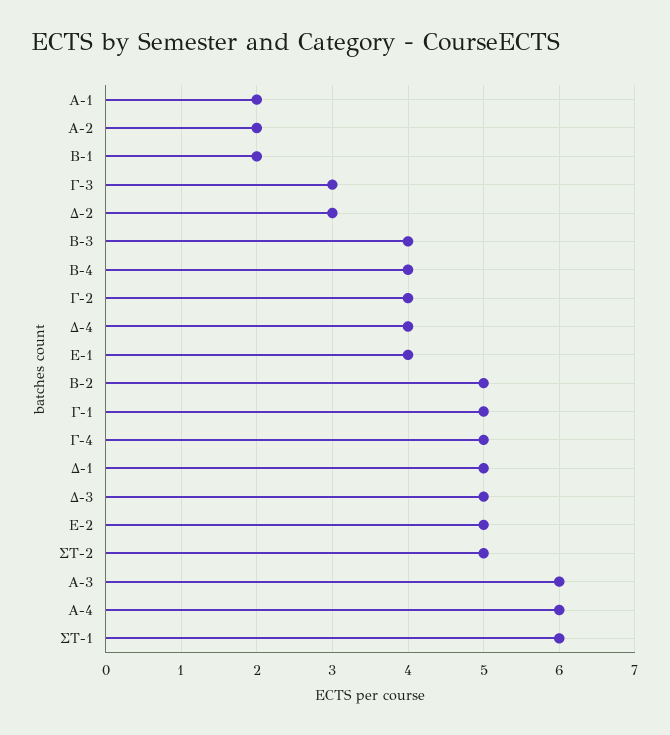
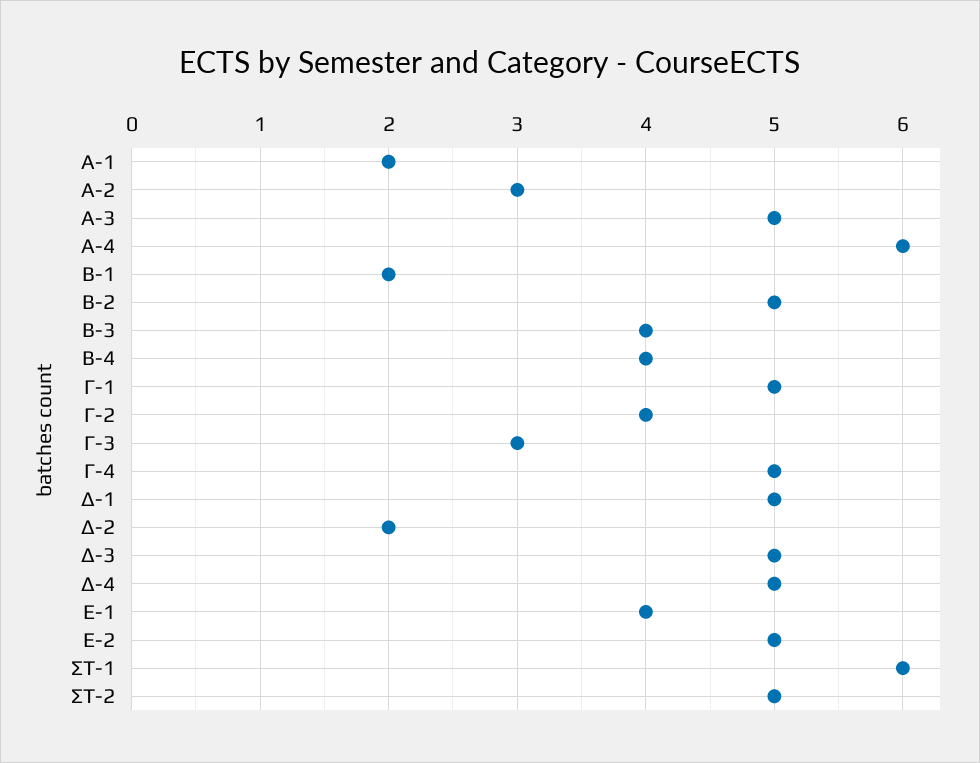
Α-2: 2 -> 3
Δ-2: 3 -> 2
Δ-4: 4 -> 5
Α-3: 6 -> 5

